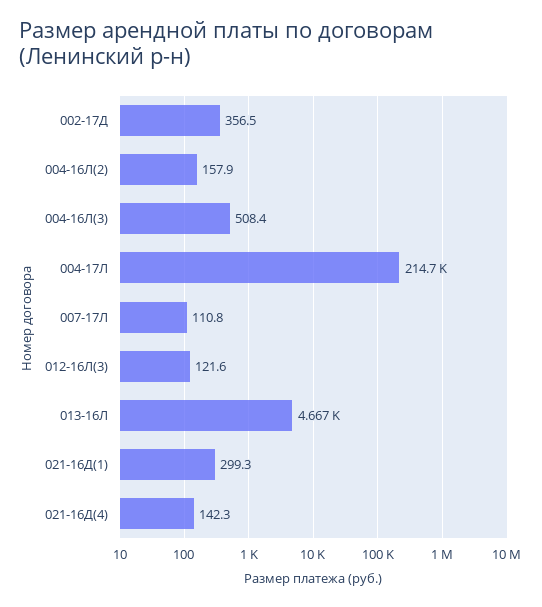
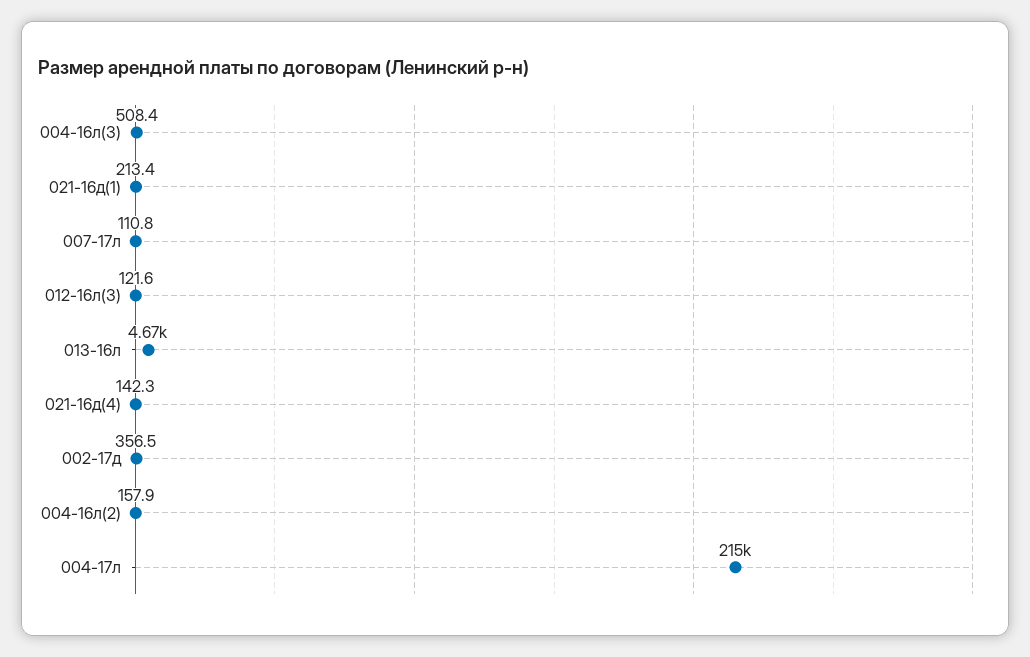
021-16Д(1): 299.3 -> 213.4

